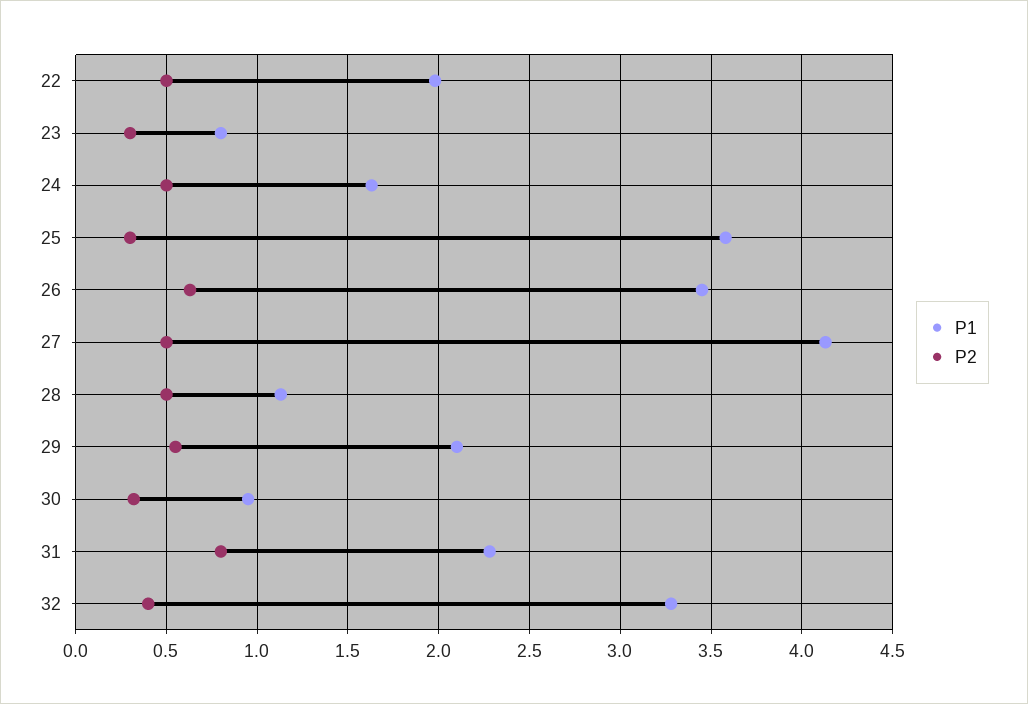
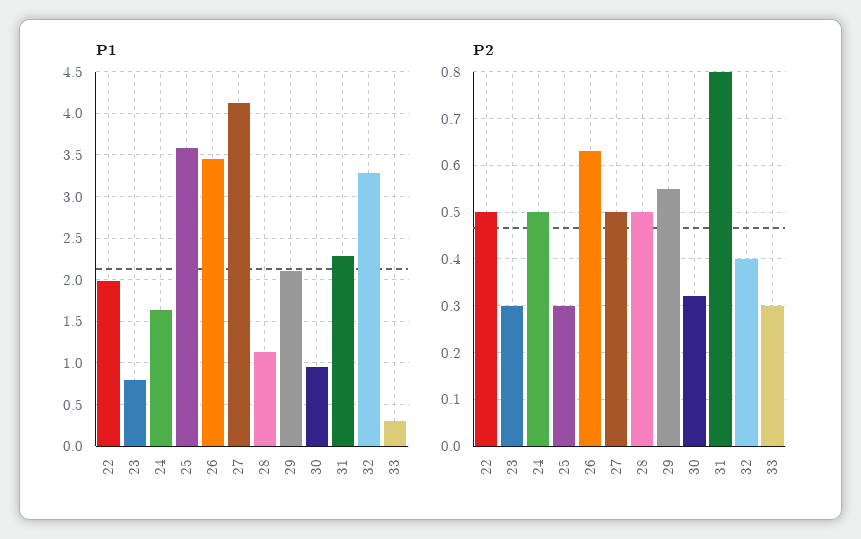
P1, 33: none -> 0.3
P2, 33: none -> 0.3

